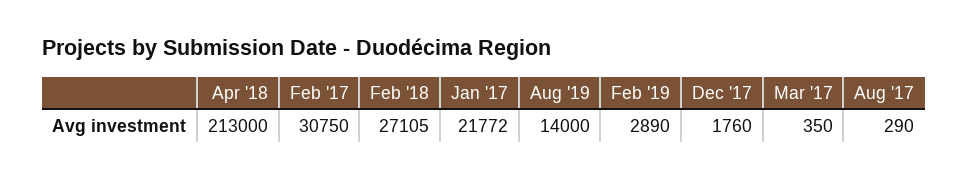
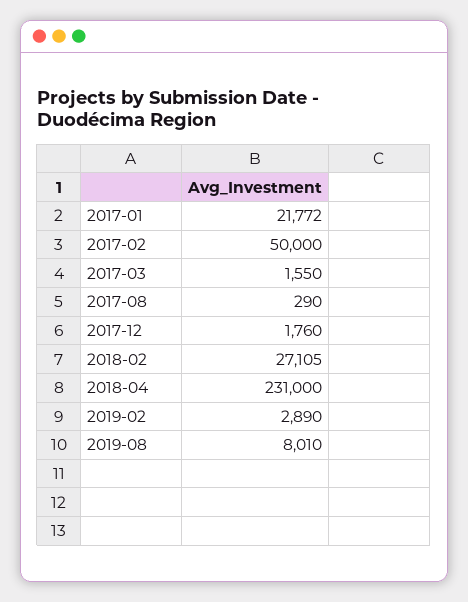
Apr '18: 213000 -> 231000
Feb '17: 30750 -> 50000
Aug '19: 14000 -> 8010
Mar '17: 350 -> 1550

